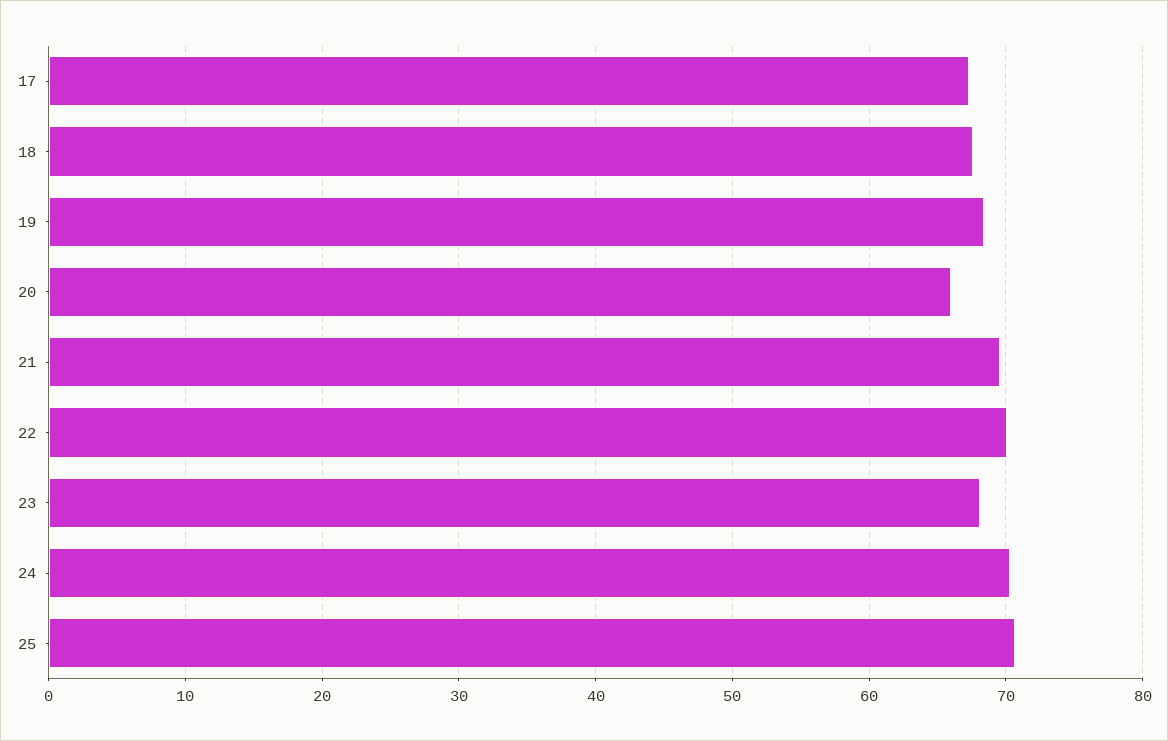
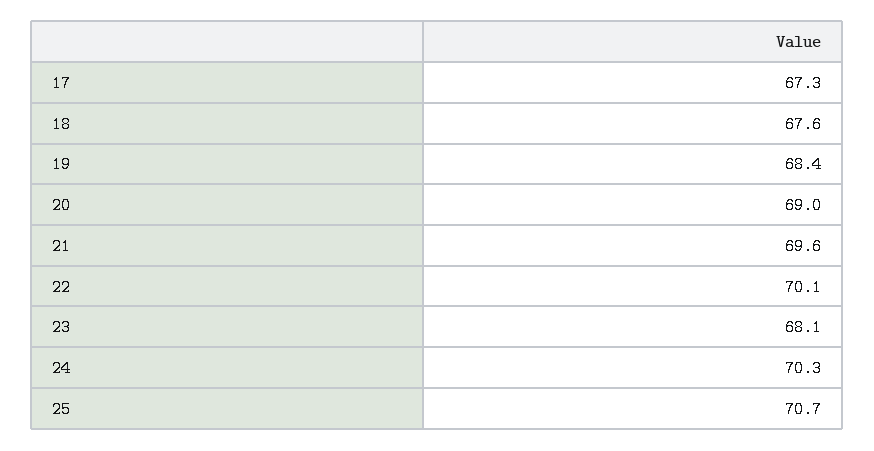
20: 66 -> 69

